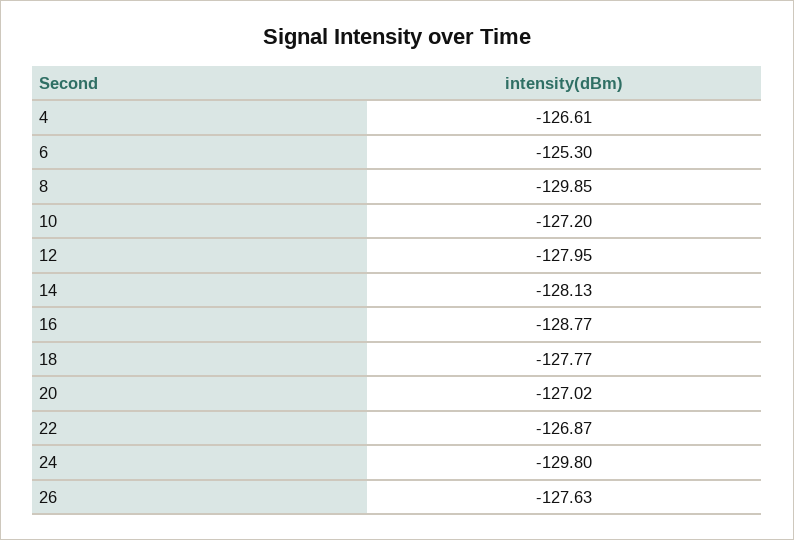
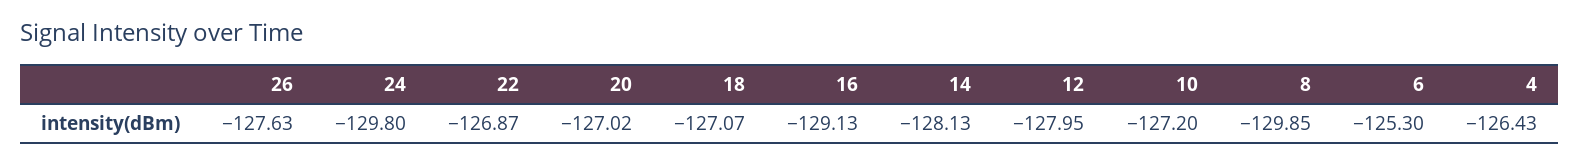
4: -126.61 -> -126.43
16: -128.77 -> -129.13
18: -127.77 -> -127.07

